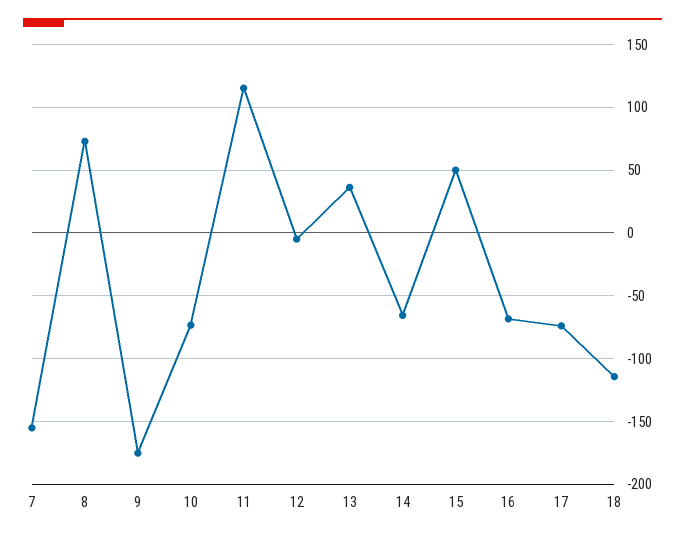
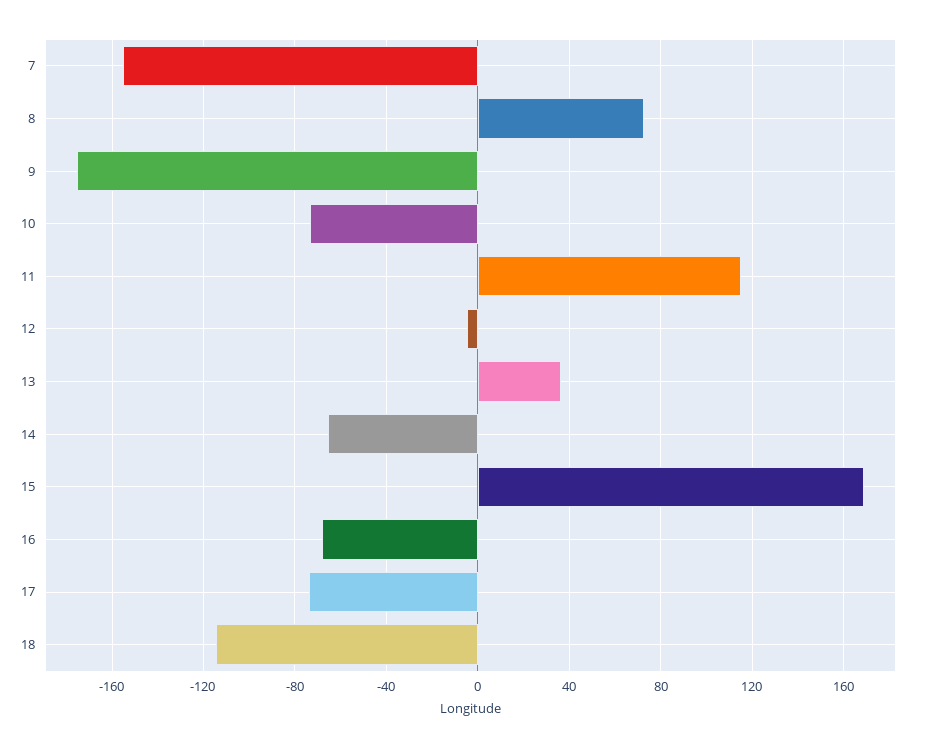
15: 50 -> 170

